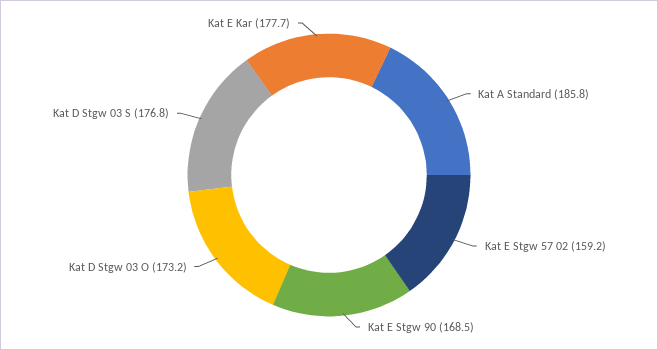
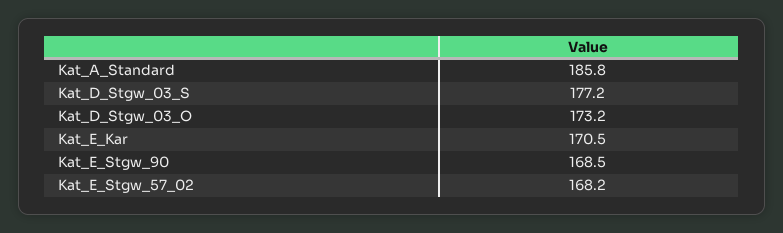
Kat E Stgw 57 02: 159.2 -> 168.2
Kat D Stgw 03 S: 176.8 -> 177.2
Kat E Kar: 177.7 -> 170.5

